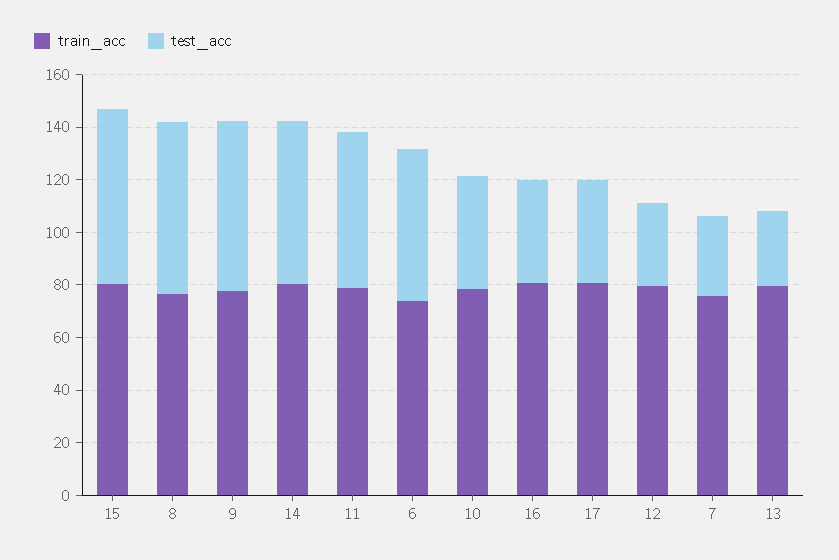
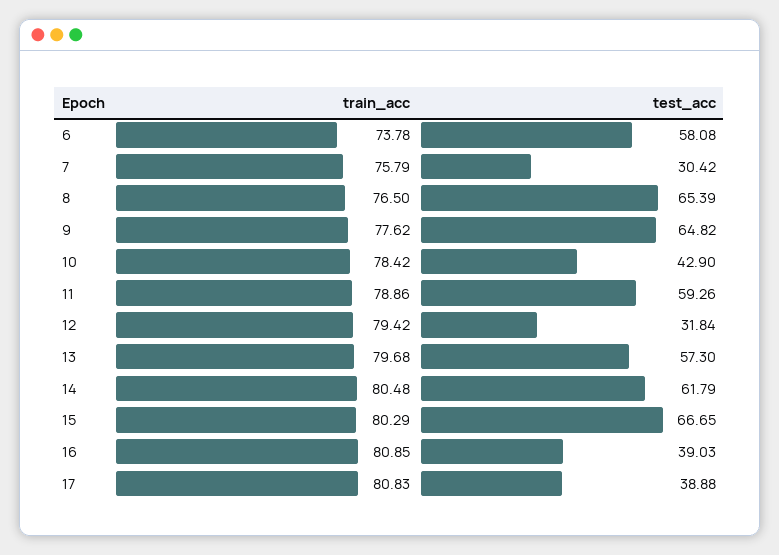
test_acc, 13: 30 -> 57.3

